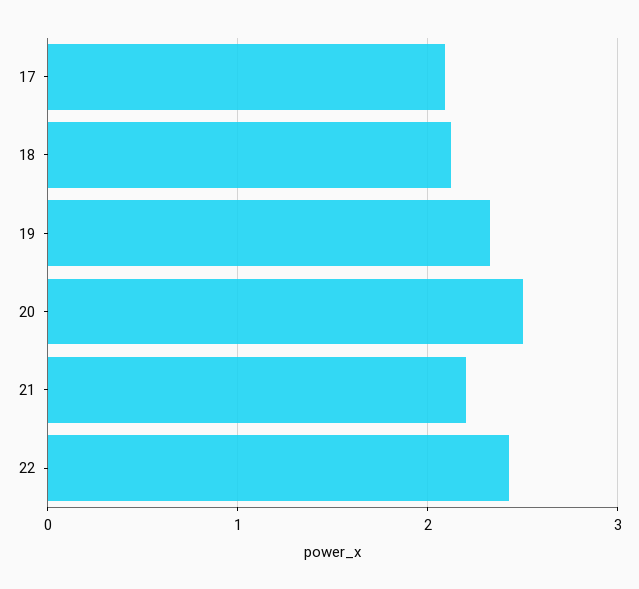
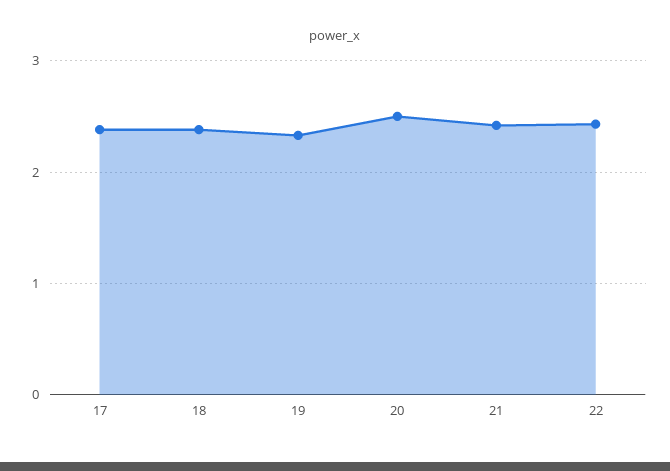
17: 2.1 -> 2.4
18: 2.1 -> 2.4
21: 2.2 -> 2.4

